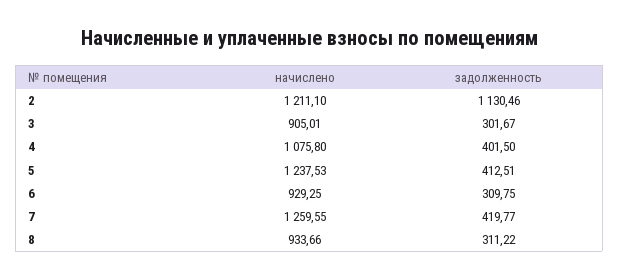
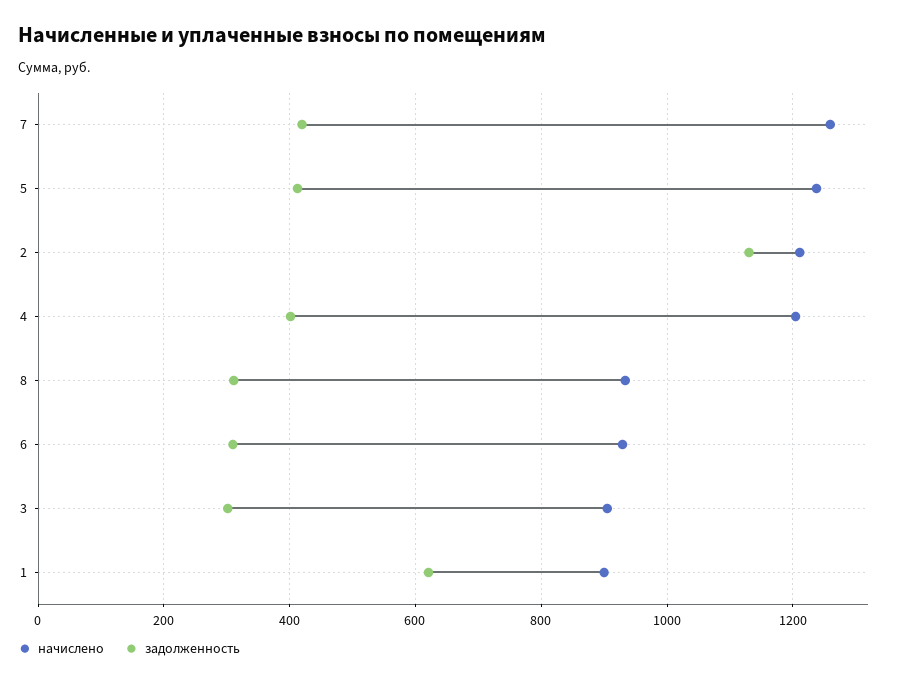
начислено, 4: 1075.8 -> 1200
начислено, 1: none -> 900
задолженность, 1: none -> 620

